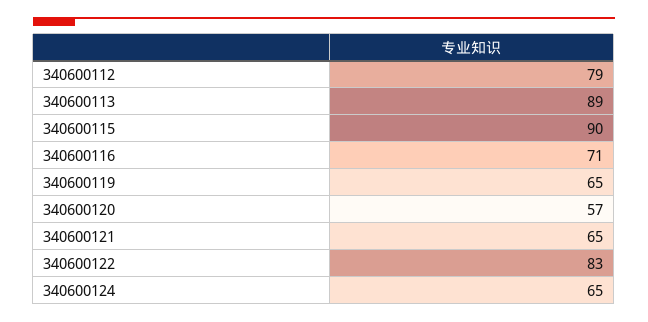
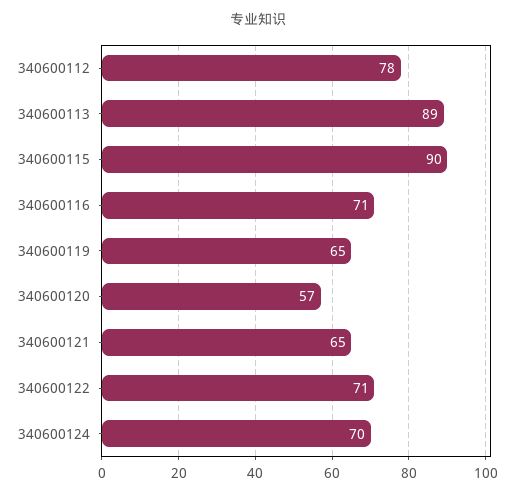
340600112: 79 -> 78
340600122: 83 -> 71
340600124: 65 -> 70

